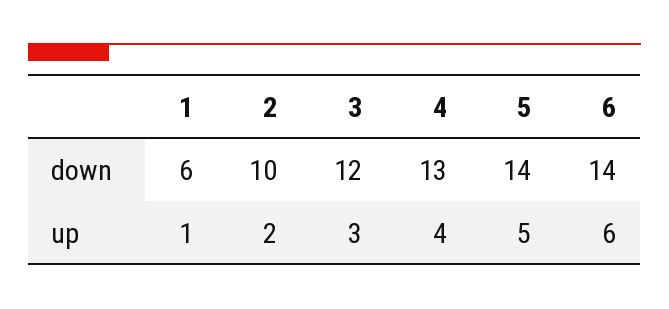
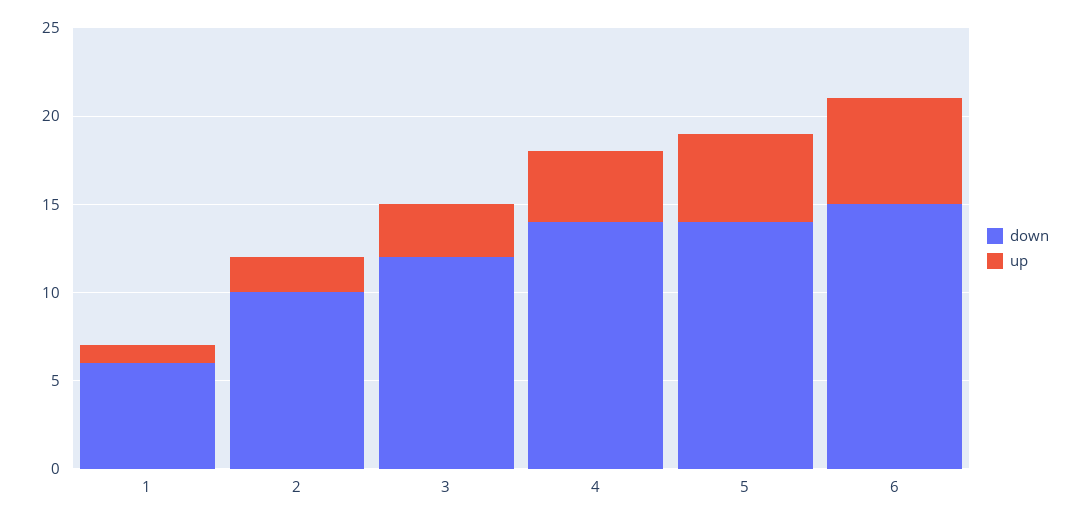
down, 4: 13 -> 14
down, 6: 14 -> 15

